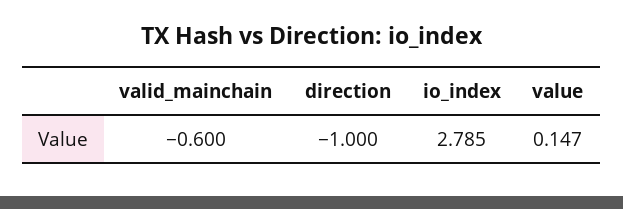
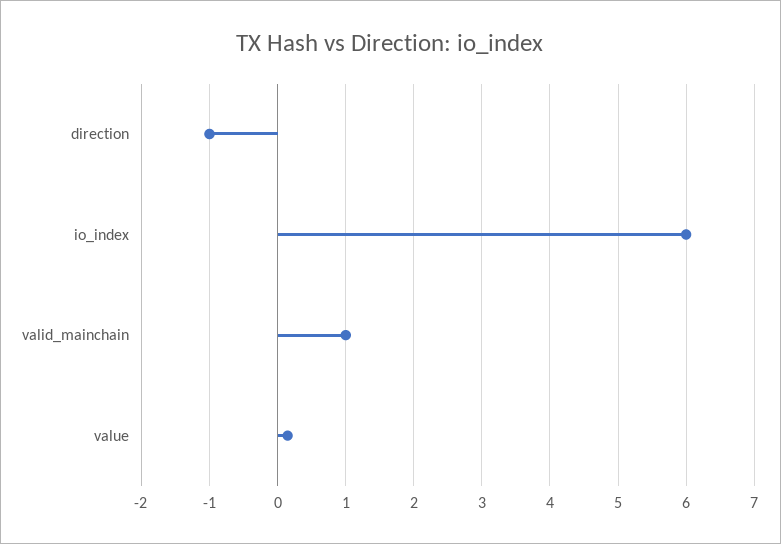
valid_mainchain: -0.6 -> 1
io_index: 2.785 -> 6

